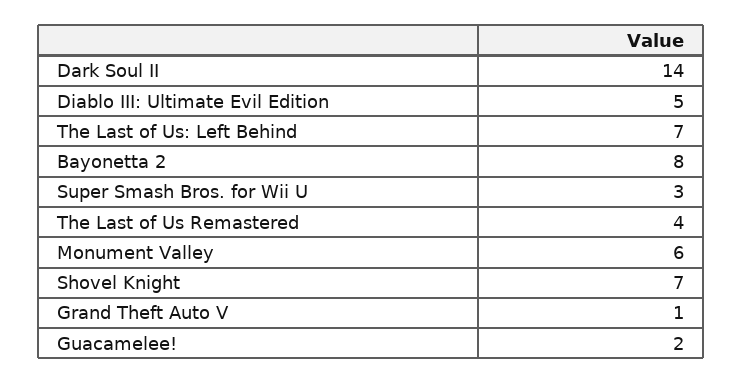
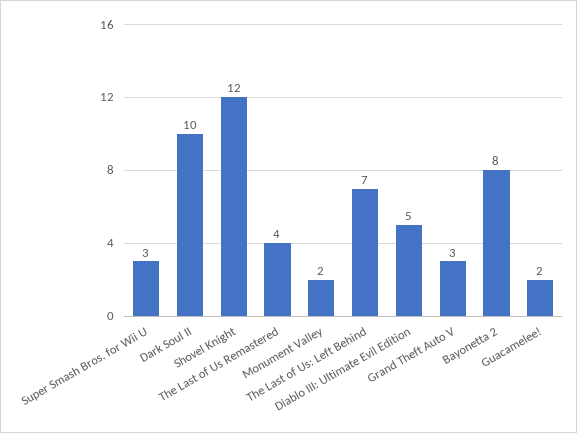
Dark Soul II: 14 -> 10
Monument Valley: 6 -> 2
Shovel Knight: 7 -> 12
Grand Theft Auto V: 1 -> 3

